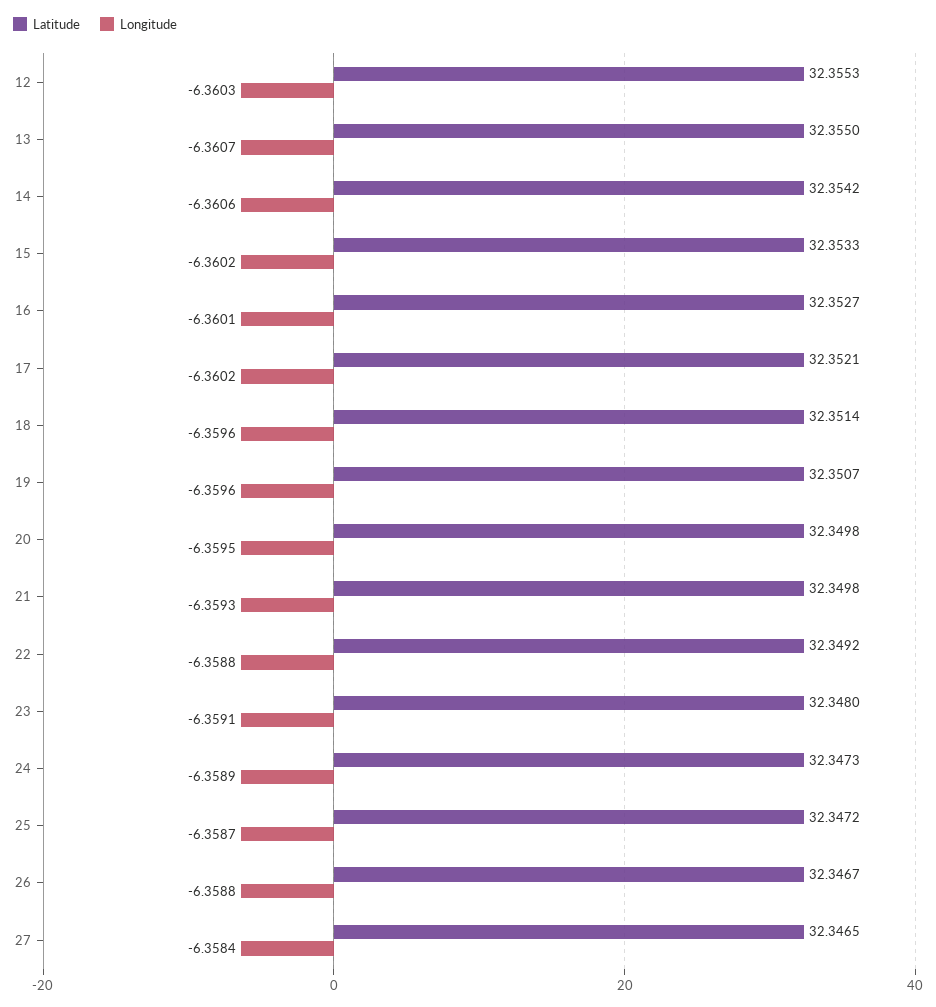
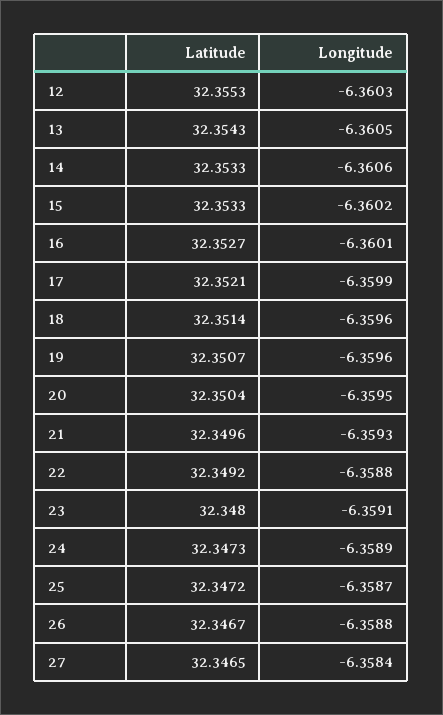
Latitude, 13: 32.355 -> 32.3543
Longitude, 13: -6.3607 -> -6.3605
Latitude, 14: 32.3542 -> 32.3533
Longitude, 17: -6.3602 -> -6.3599
Latitude, 20: 32.3498 -> 32.3504
Latitude, 21: 32.3498 -> 32.3496

